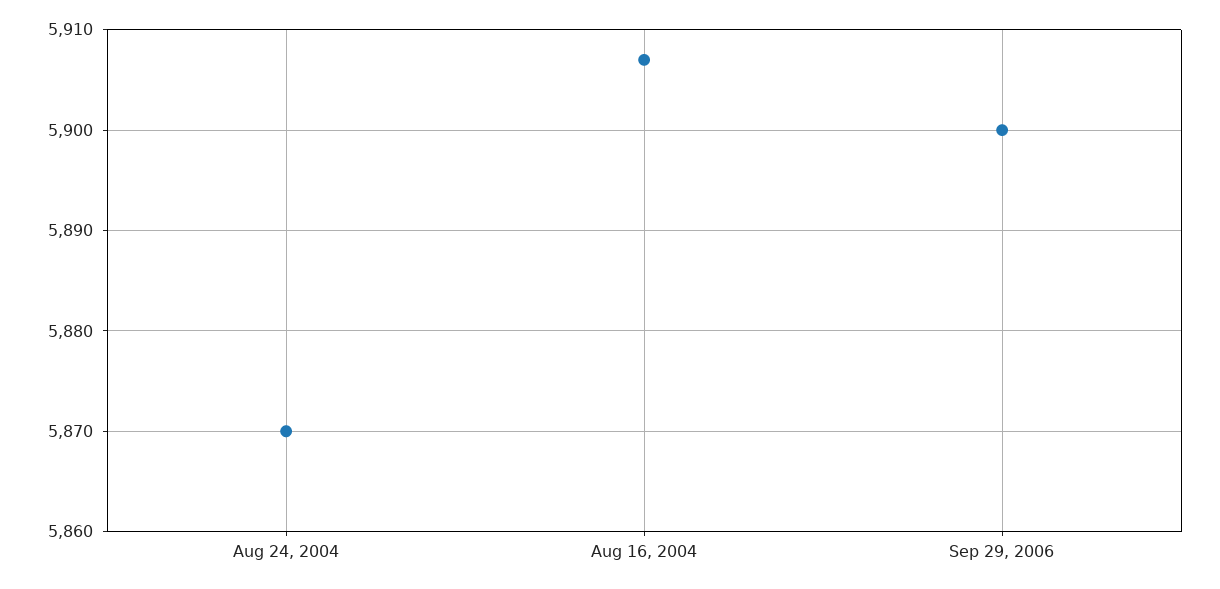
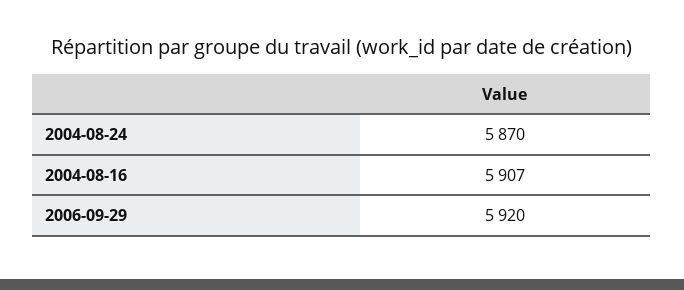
Sep 29, 2006: 5900 -> 5920

